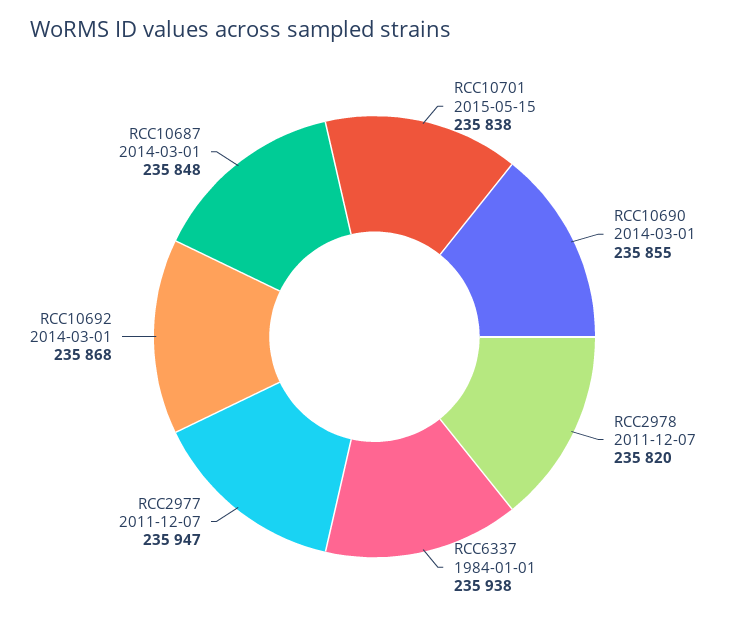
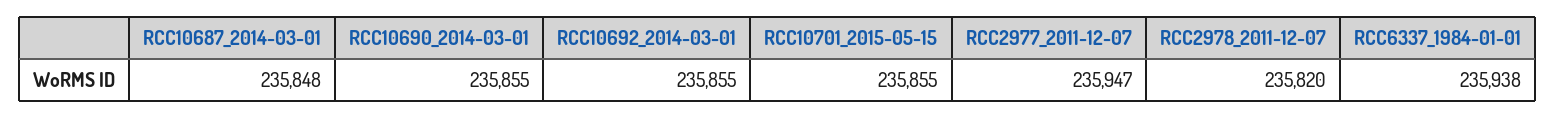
RCC10701 2015-05-15: 235838 -> 235855
RCC10692 2014-03-01: 235868 -> 235855

